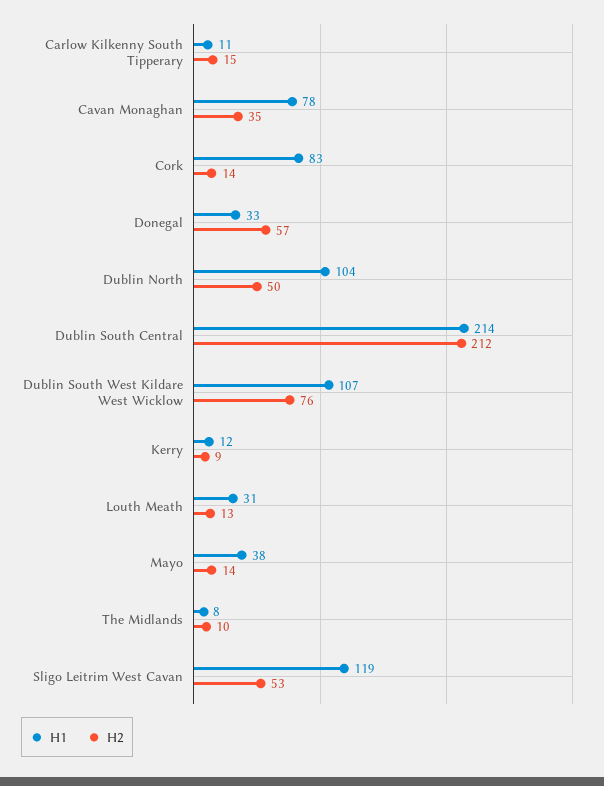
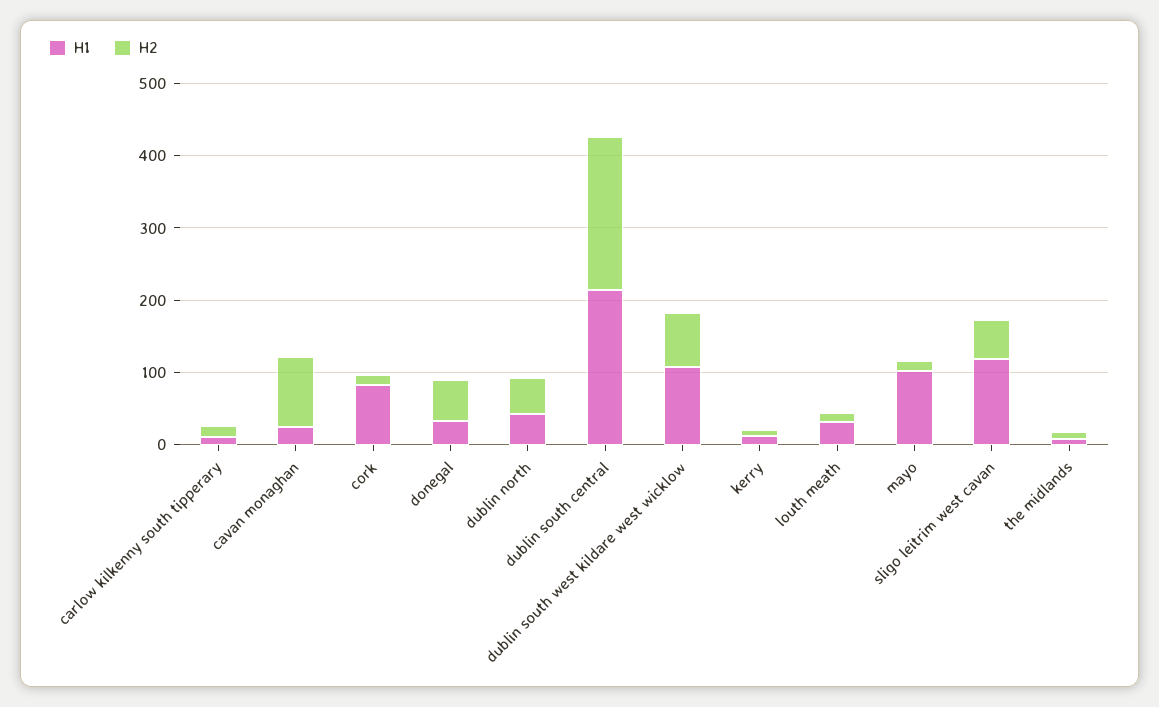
H1, Cavan Monaghan: 78 -> 20
H2, Cavan Monaghan: 35 -> 100
H1, Dublin North: 104 -> 40
H1, Mayo: 38 -> 100

